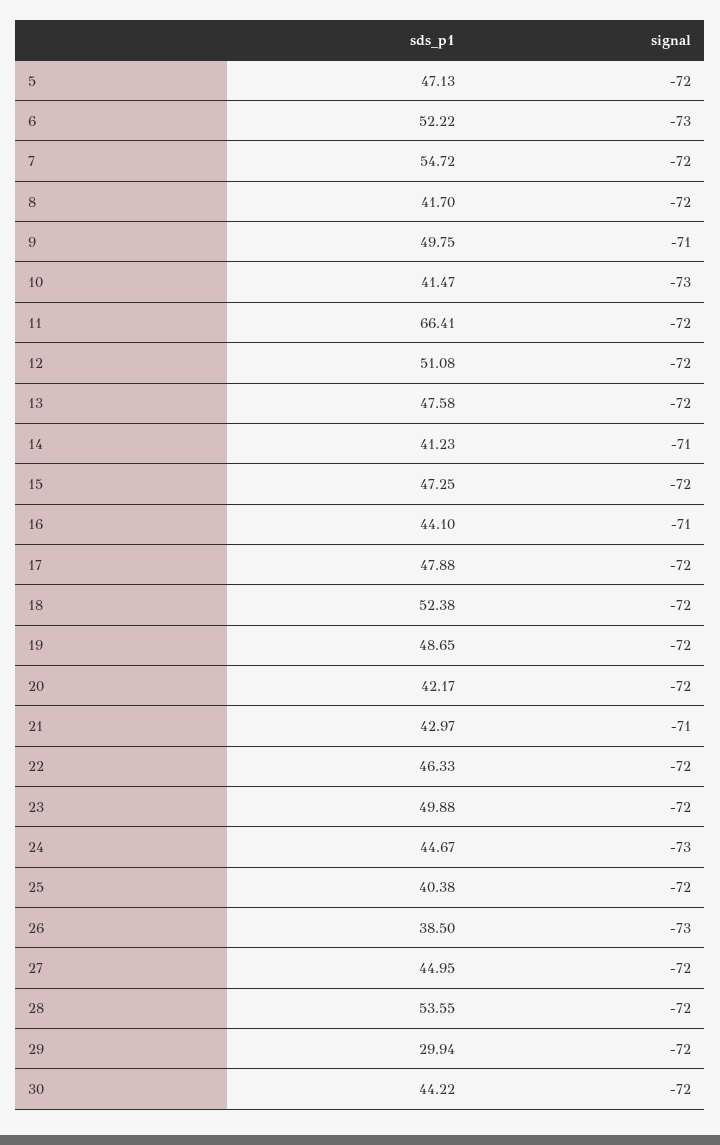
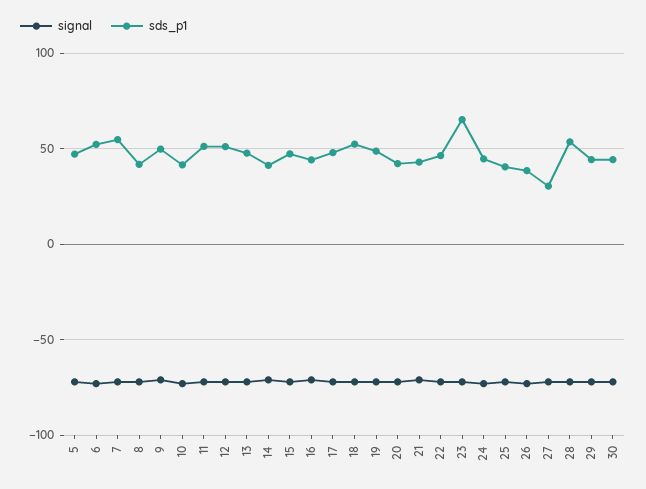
sds_p1, 11: 66.41 -> 50
sds_p1, 23: 49.88 -> 65
sds_p1, 27: 44.95 -> 30
sds_p1, 29: 29.94 -> 45

